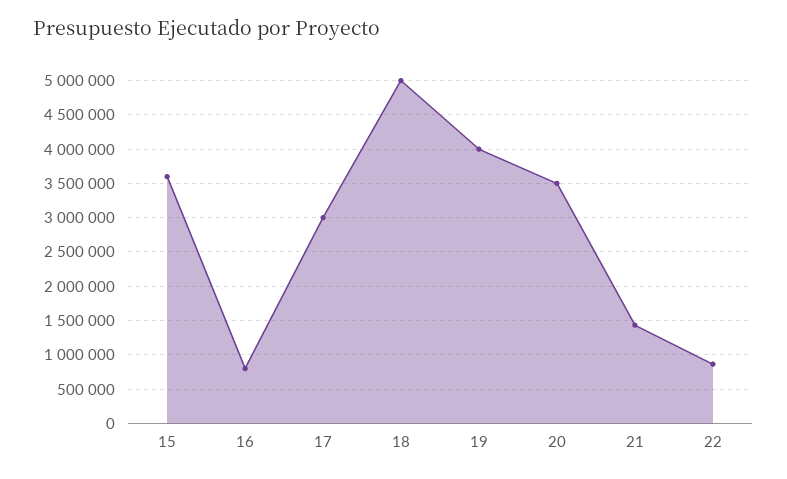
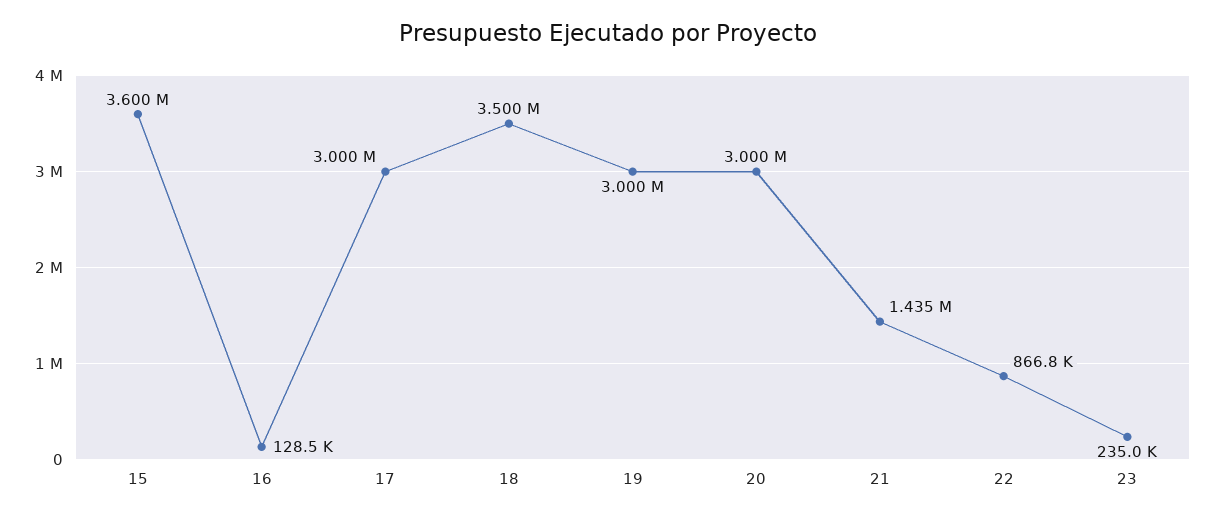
16: 800000 -> 128500
18: 5000000 -> 3500000
19: 4000000 -> 3000000
20: 3500000 -> 3000000
23: none -> 235000

